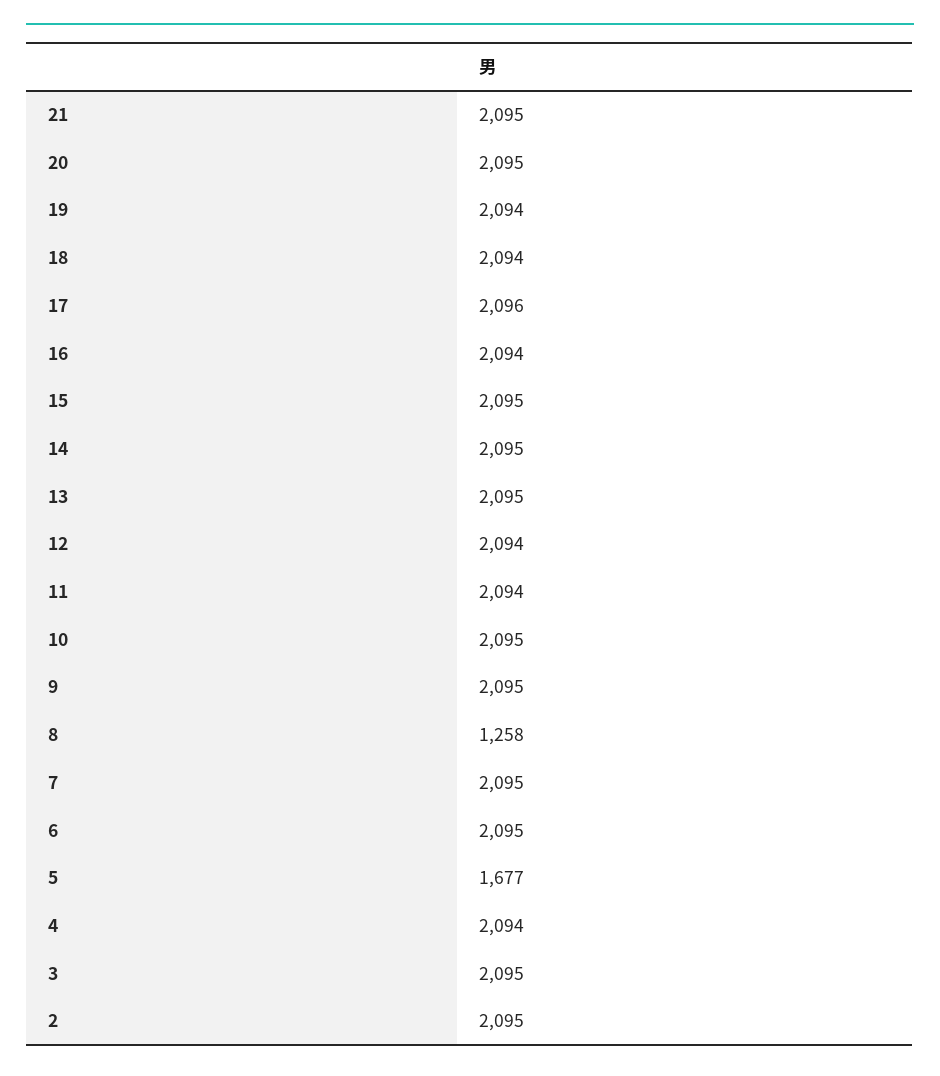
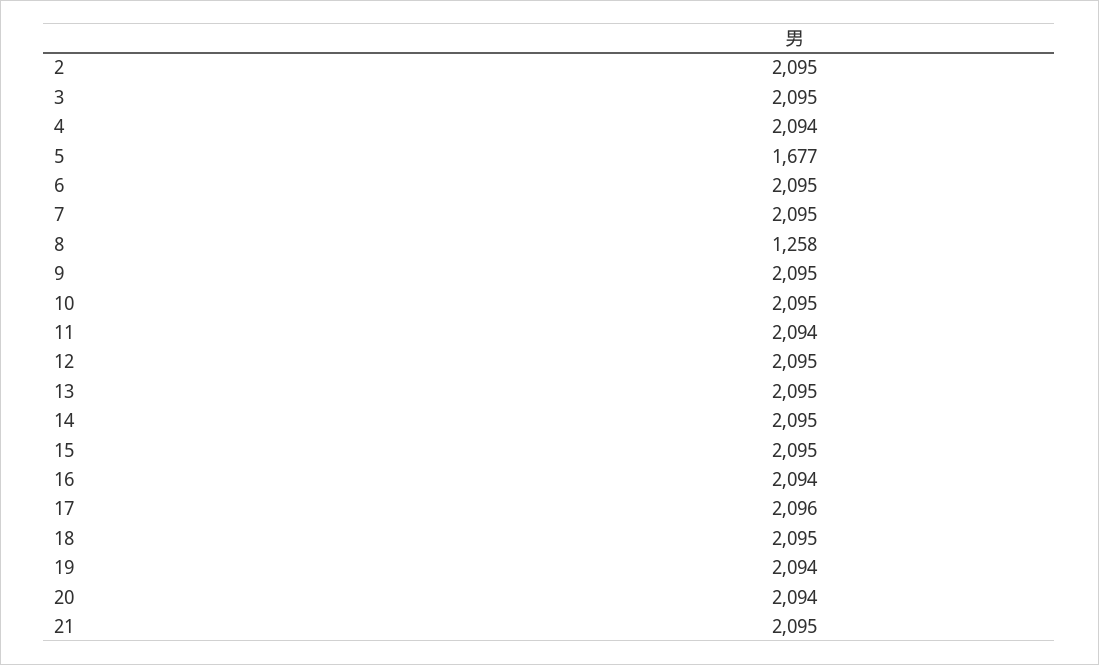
20: 2095 -> 2094
18: 2094 -> 2095
12: 2094 -> 2095

